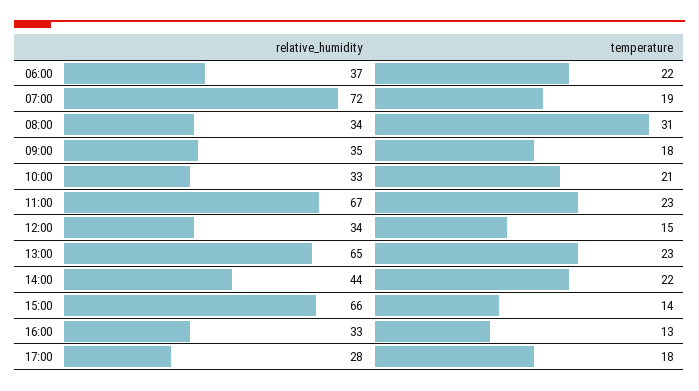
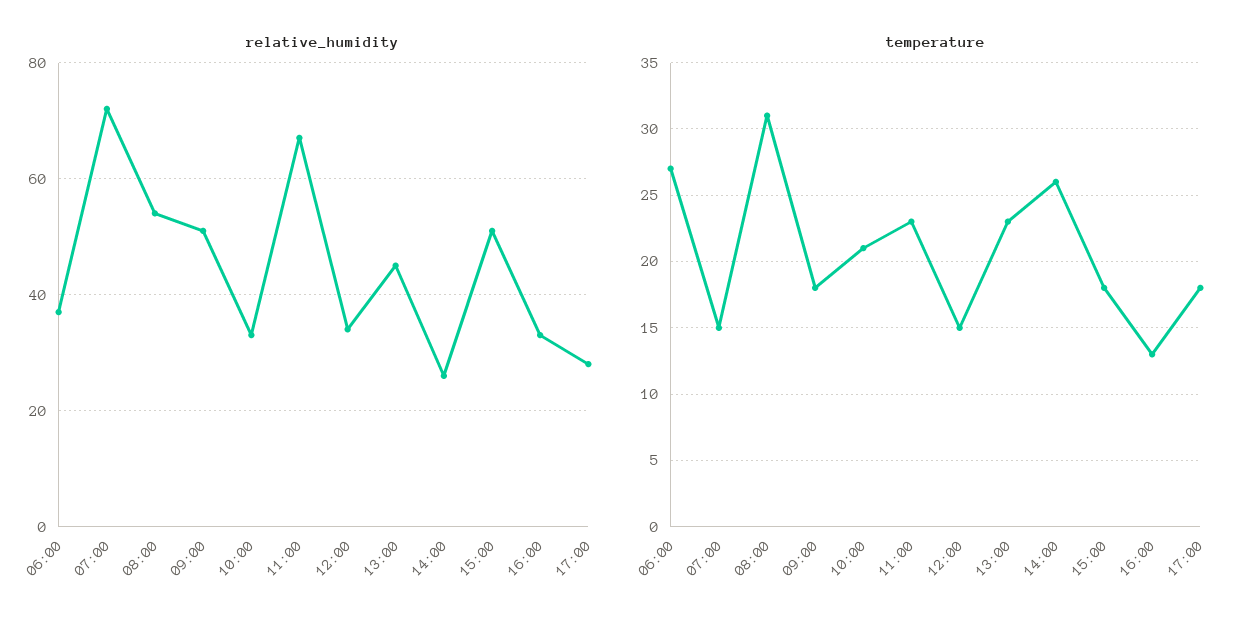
temperature, 06:00: 22 -> 27
temperature, 07:00: 19 -> 15
relative_humidity, 08:00: 34 -> 55
relative_humidity, 09:00: 35 -> 50
relative_humidity, 13:00: 65 -> 45
relative_humidity, 14:00: 44 -> 25
temperature, 14:00: 22 -> 26
relative_humidity, 15:00: 66 -> 50
temperature, 15:00: 14 -> 18

